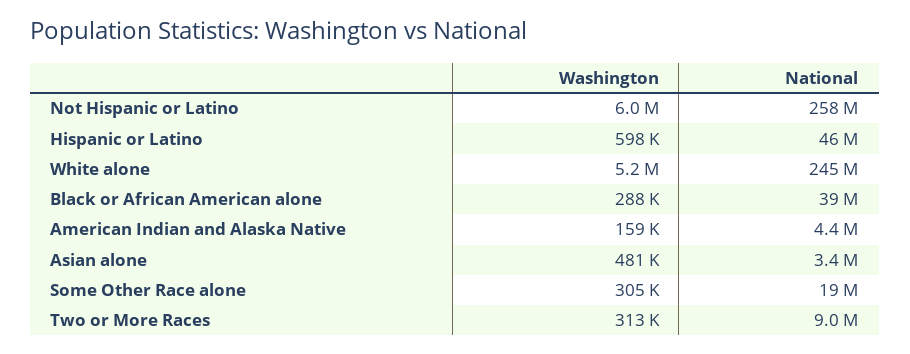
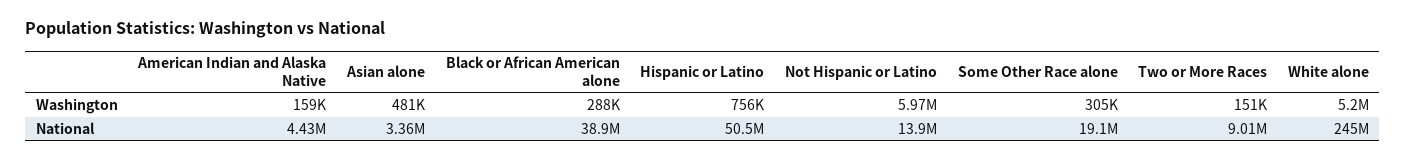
National, Not Hispanic or Latino: 258000000 -> 13900000
Washington, Hispanic or Latino: 598000 -> 756000
National, Hispanic or Latino: 46000000 -> 50500000
Washington, Two or More Races: 313000 -> 151000

